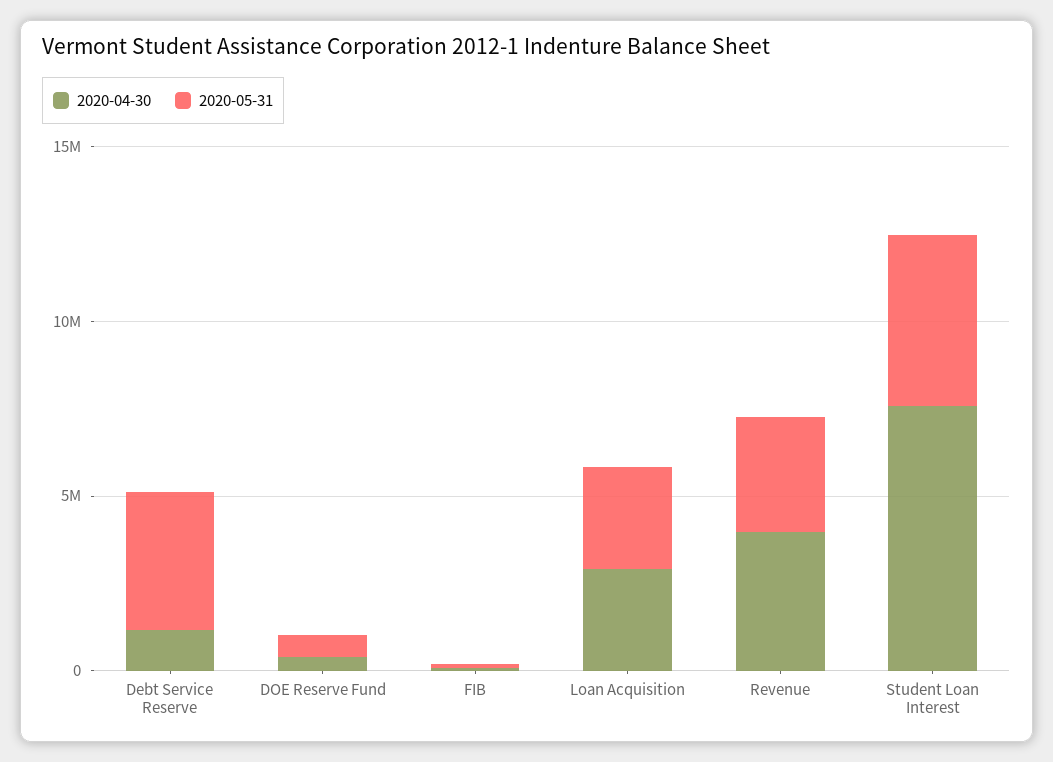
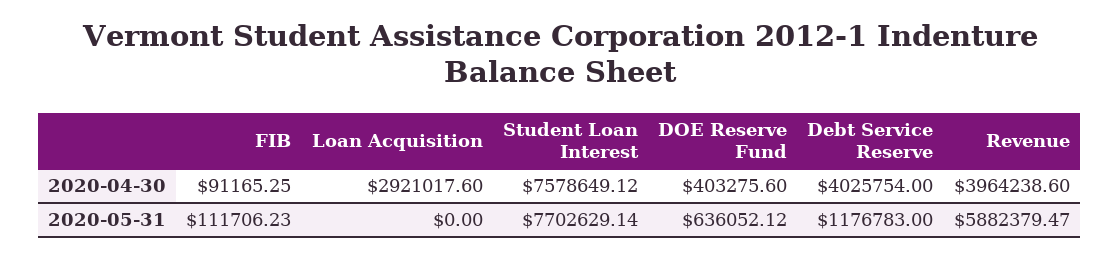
2020-04-30, Debt Service Reserve: 1000000 -> 4025754
2020-05-31, Debt Service Reserve: 4000000 -> 1176783
2020-05-31, Loan Acquisition: 3000000 -> 0
2020-05-31, Revenue: 3000000 -> 5882379.47
2020-05-31, Student Loan Interest: 5000000 -> 7702629.14

